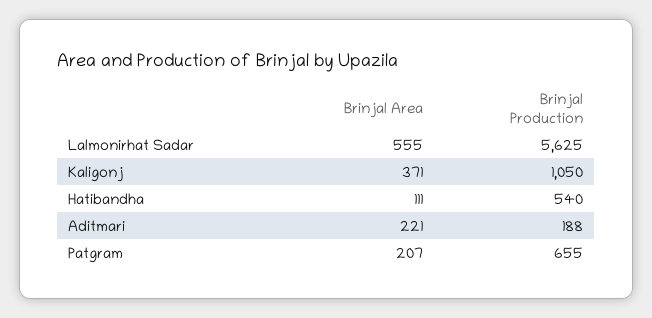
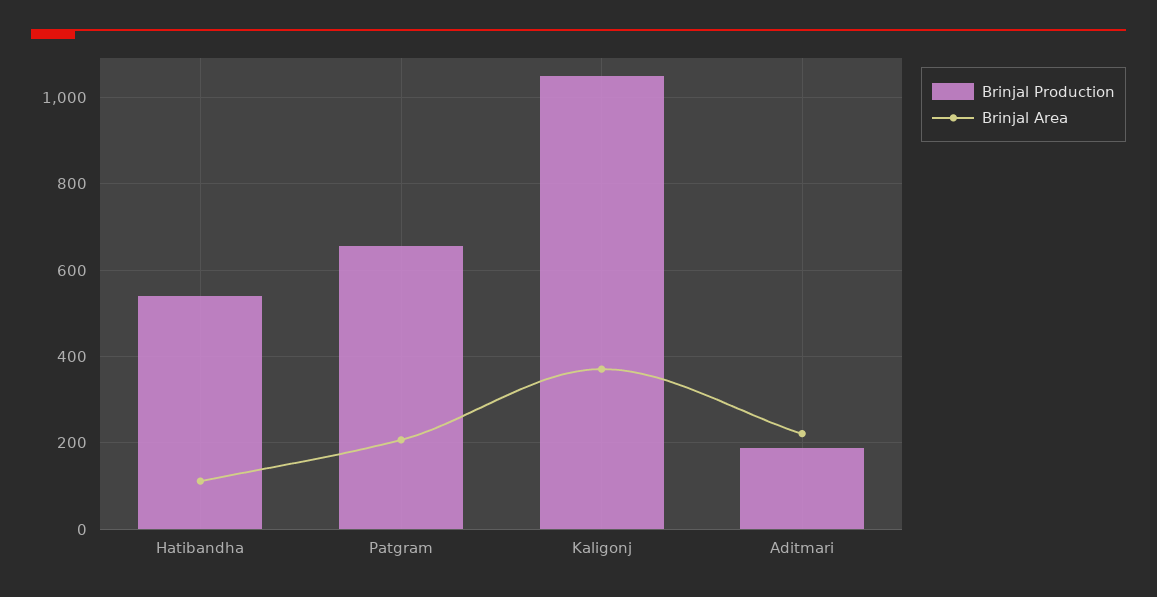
Brinjal Area, Lalmonirhat Sadar: 555 -> none
Brinjal Production, Lalmonirhat Sadar: 5625 -> none

